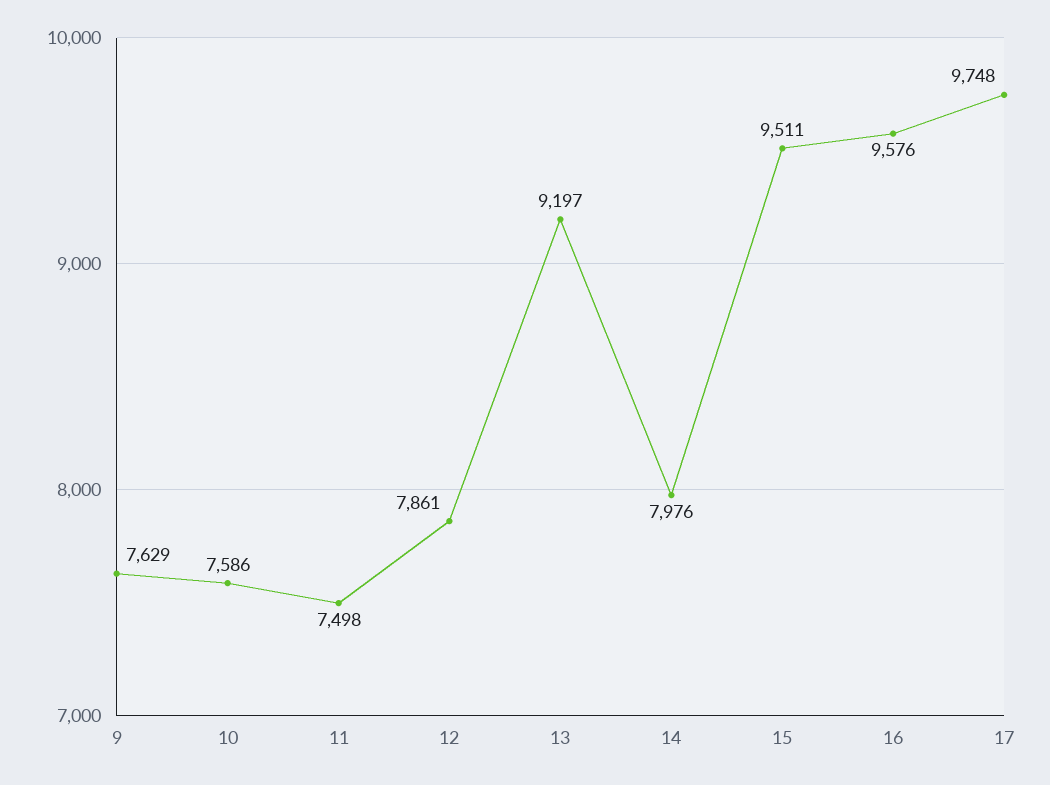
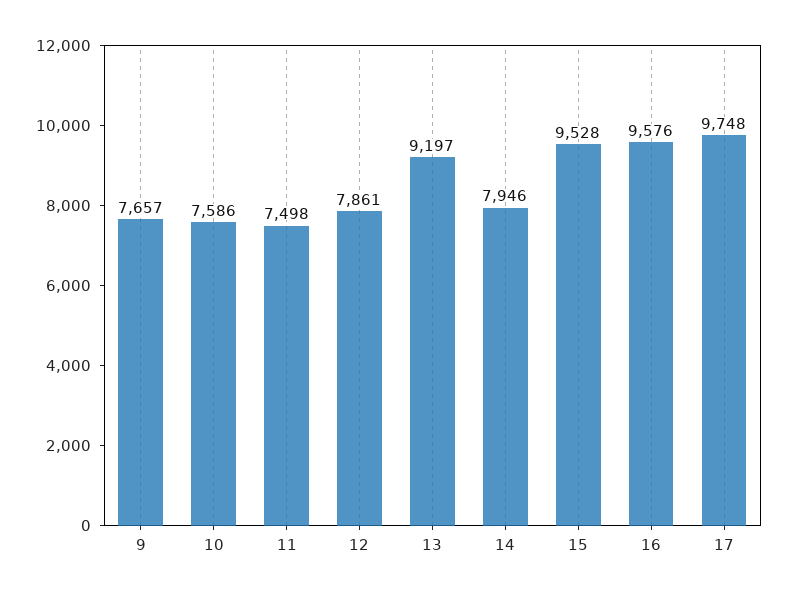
9: 7629 -> 7657
14: 7976 -> 7946
15: 9511 -> 9528

